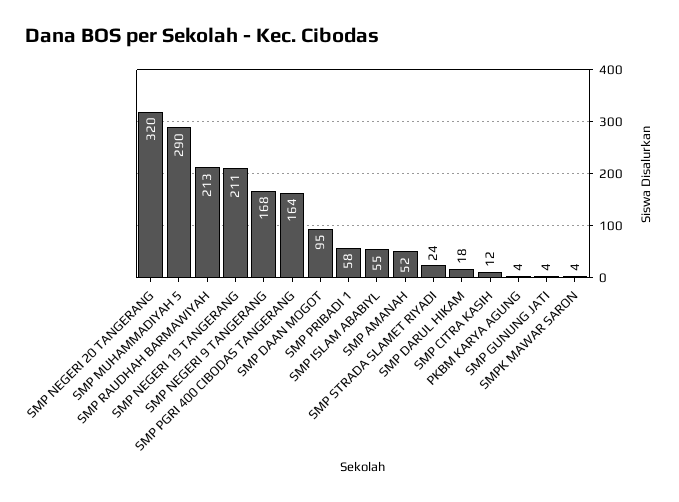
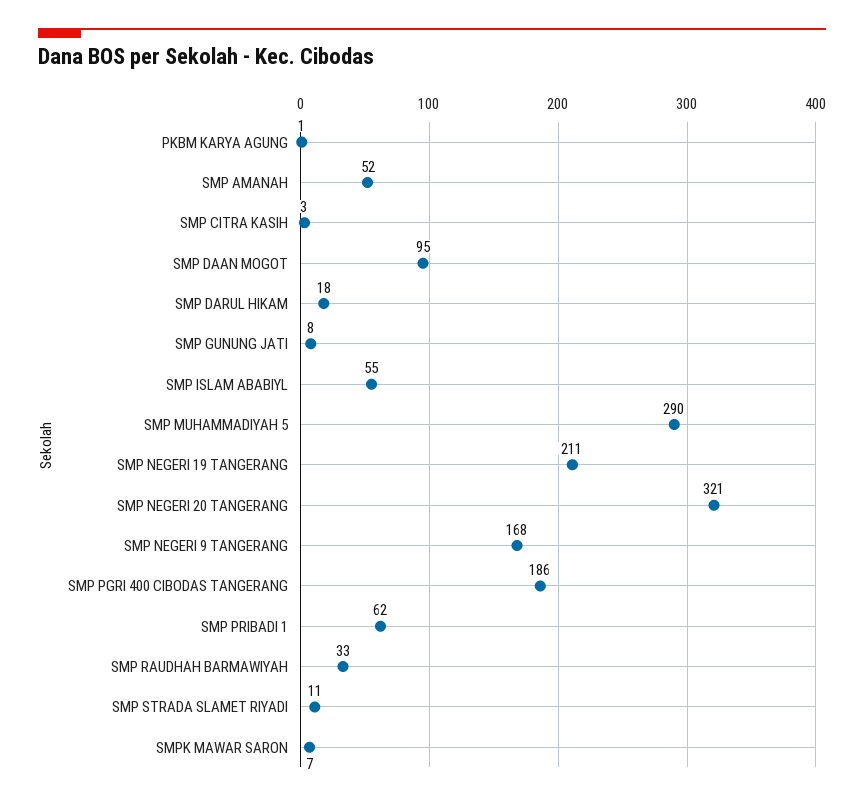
SMP NEGERI 20 TANGERANG: 320 -> 321
SMP RAUDHAH BARMAWIYAH: 213 -> 33
SMP PGRI 400 CIBODAS TANGERANG: 164 -> 186
SMP PRIBADI 1: 58 -> 62
SMP STRADA SLAMET RIYADI: 24 -> 11
SMP CITRA KASIH: 12 -> 3
PKBM KARYA AGUNG: 4 -> 1
SMP GUNUNG JATI: 4 -> 8
SMPK MAWAR SARON: 4 -> 7

